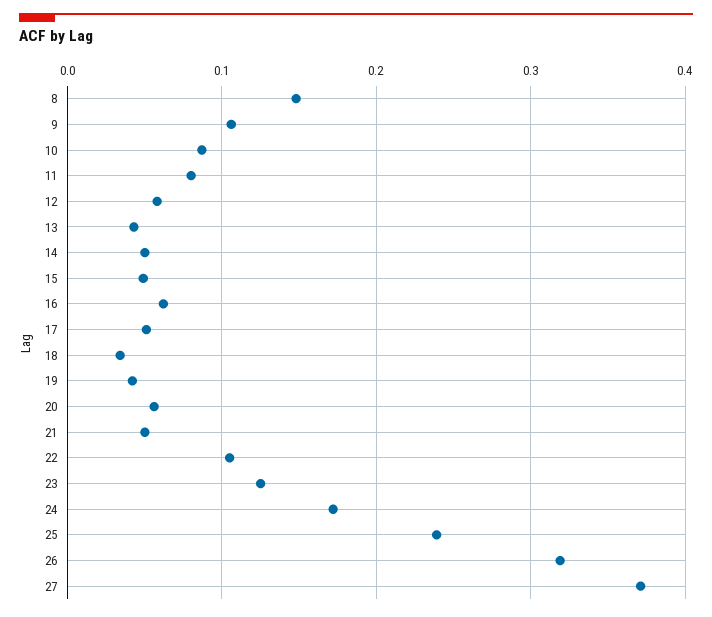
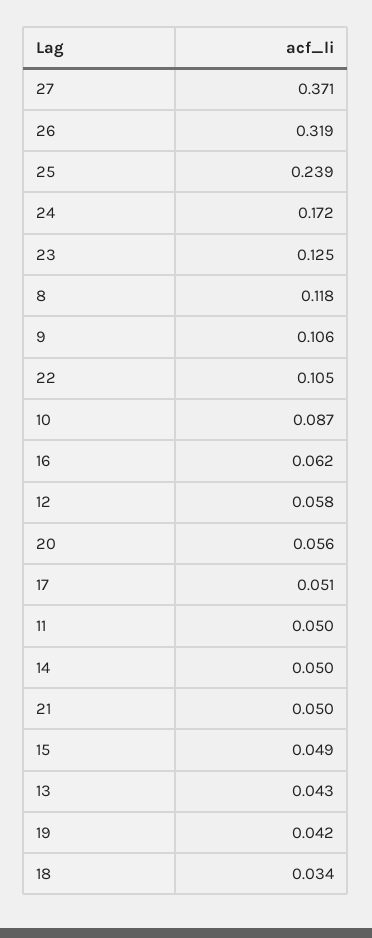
8: 0.15 -> 0.118
11: 0.08 -> 0.05

